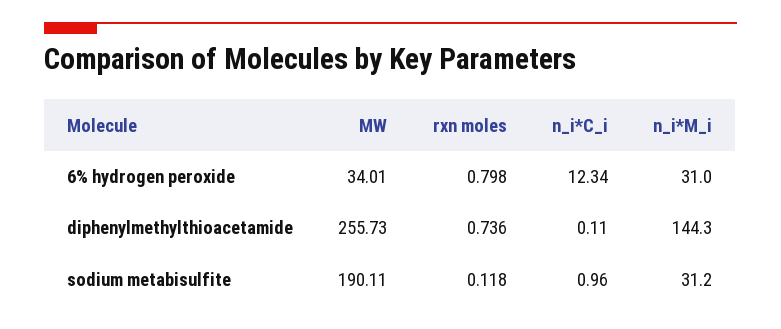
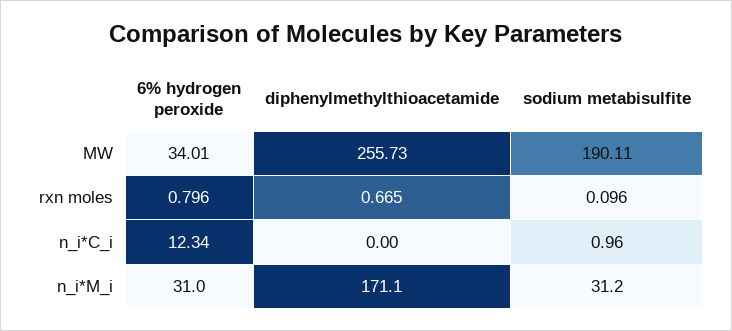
rxn moles, 6% hydrogen peroxide: 0.798 -> 0.796
rxn moles, diphenylmethylthioacetamide: 0.736 -> 0.665
n_i*C_i, diphenylmethylthioacetamide: 0.11 -> 0
n_i*M_i, diphenylmethylthioacetamide: 144.3 -> 171.1
rxn moles, sodium metabisulfite: 0.118 -> 0.096

